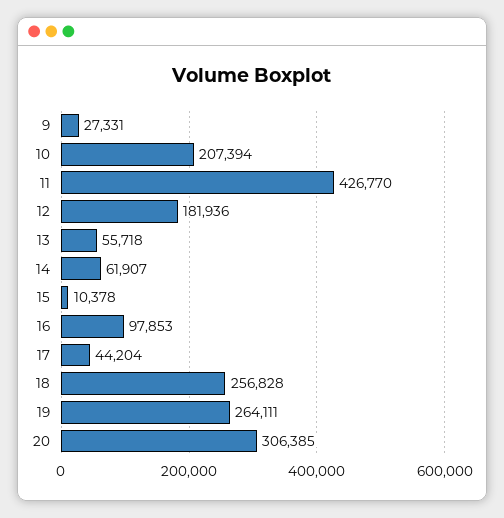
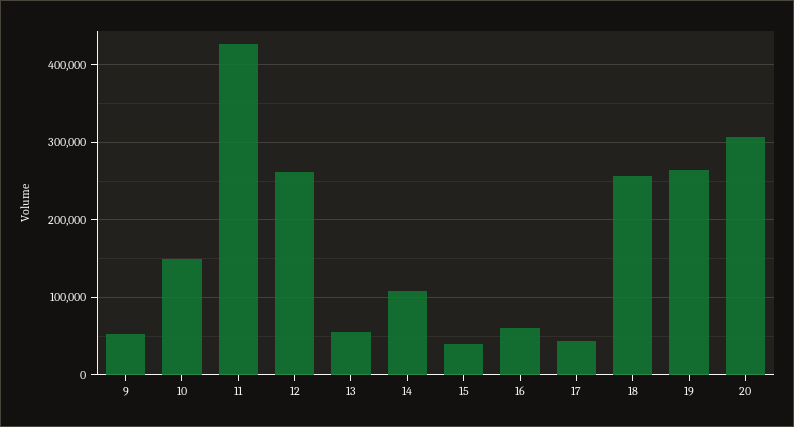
9: 27331 -> 50000
10: 207394 -> 150000
12: 181936 -> 260000
14: 61907 -> 110000
15: 10378 -> 40000
16: 97853 -> 60000

